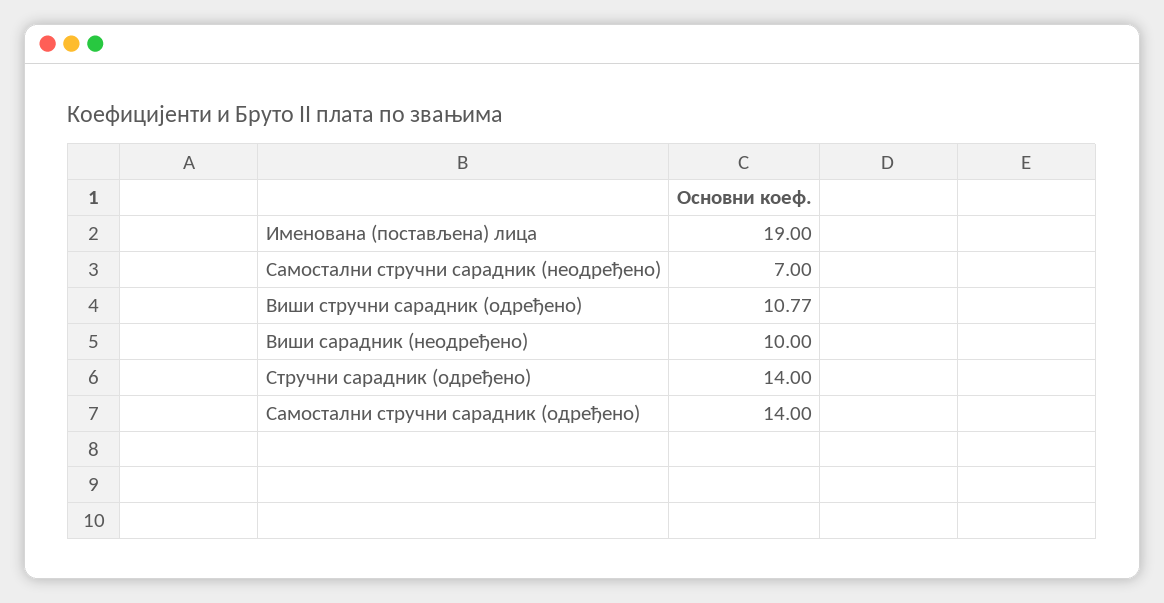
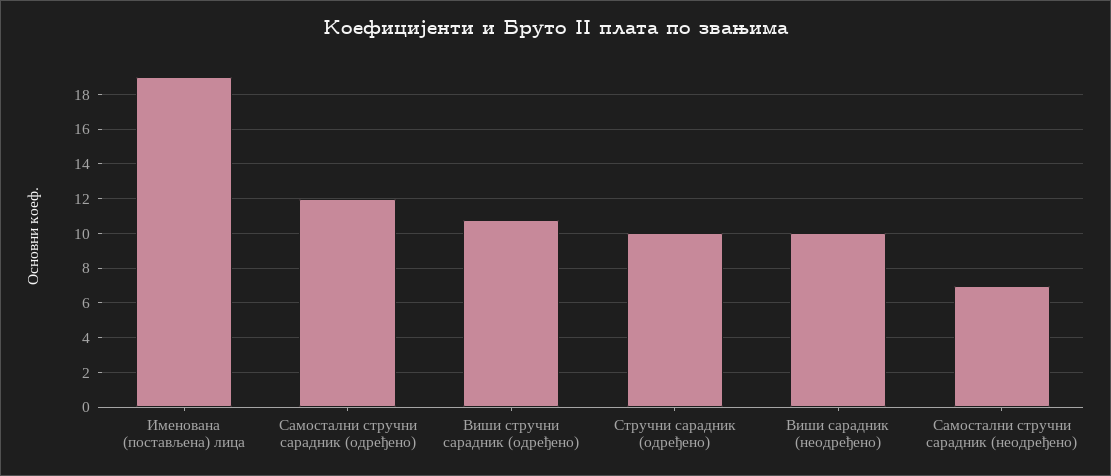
Стручни сарадник (одређено): 14 -> 10
Самостални стручни сарадник (одређено): 14 -> 12

